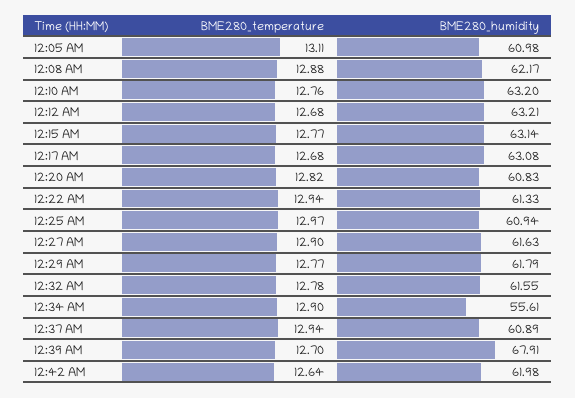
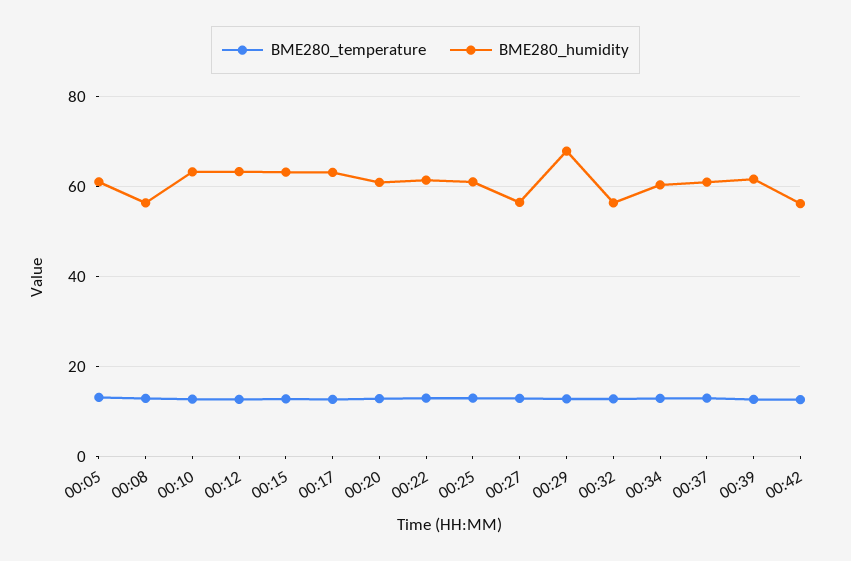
BME280_humidity, 12:08 AM: 62.17 -> 56
BME280_humidity, 12:27 AM: 61.63 -> 56
BME280_humidity, 12:29 AM: 61.79 -> 68
BME280_humidity, 12:32 AM: 61.55 -> 56
BME280_humidity, 12:34 AM: 55.61 -> 60
BME280_humidity, 12:39 AM: 67.91 -> 62
BME280_humidity, 12:42 AM: 61.98 -> 56

